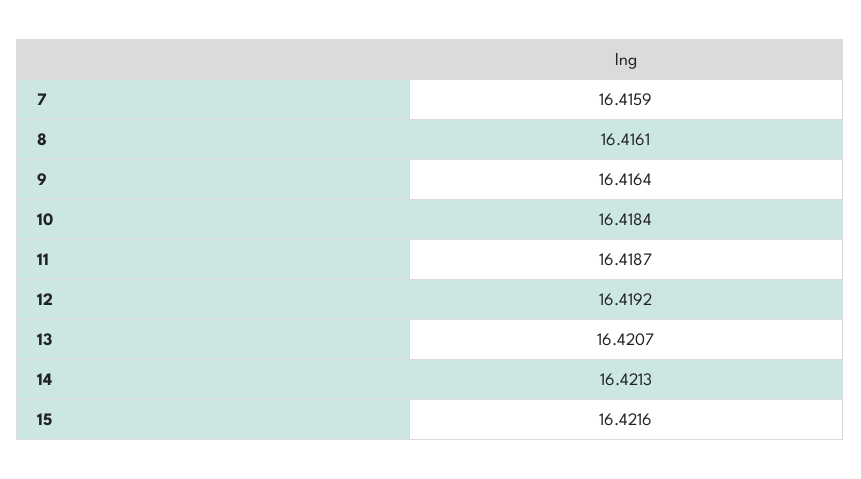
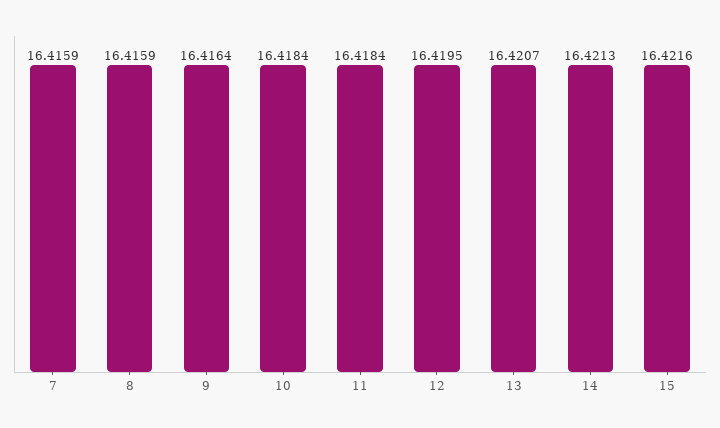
8: 16.4161 -> 16.4159
11: 16.4187 -> 16.4184
12: 16.4192 -> 16.4195

